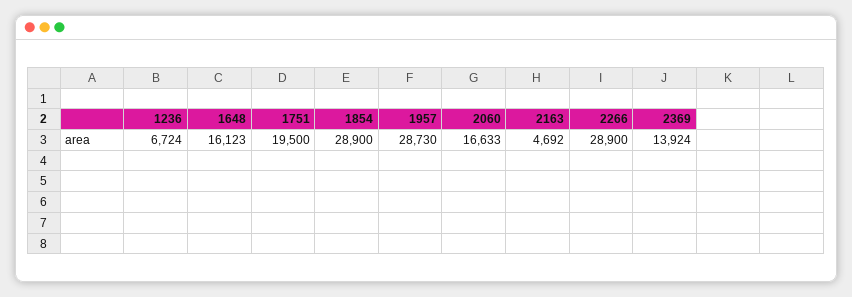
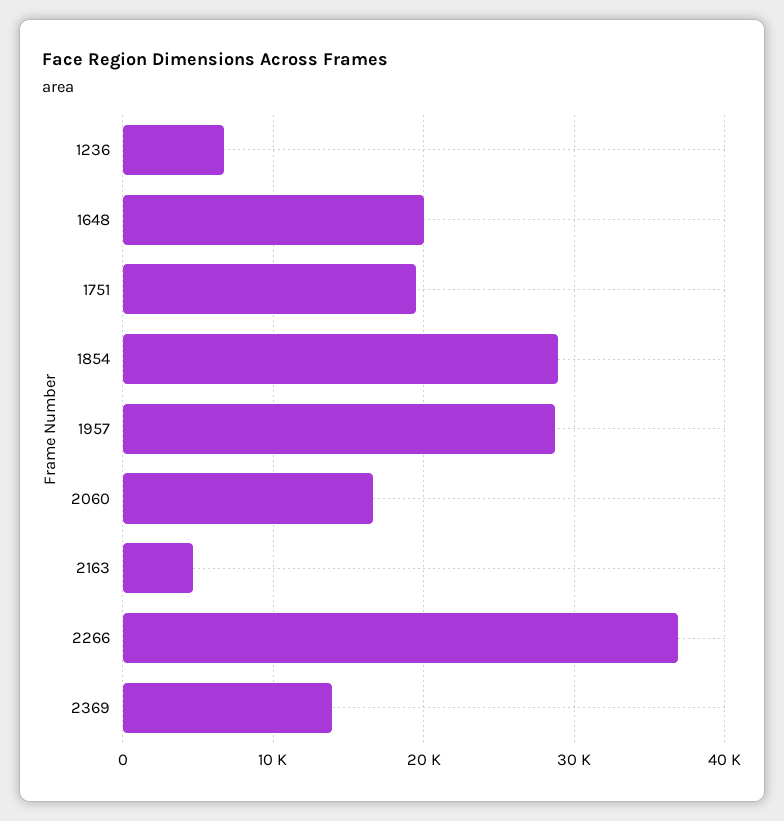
1648: 16123 -> 20000
2266: 28900 -> 37000

